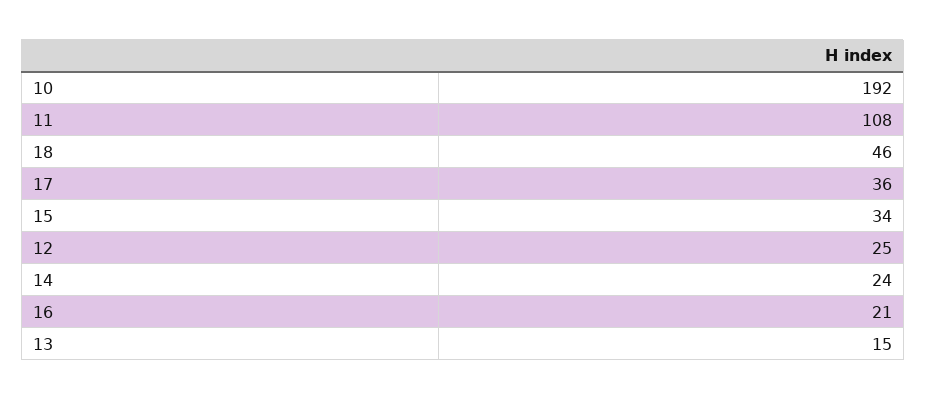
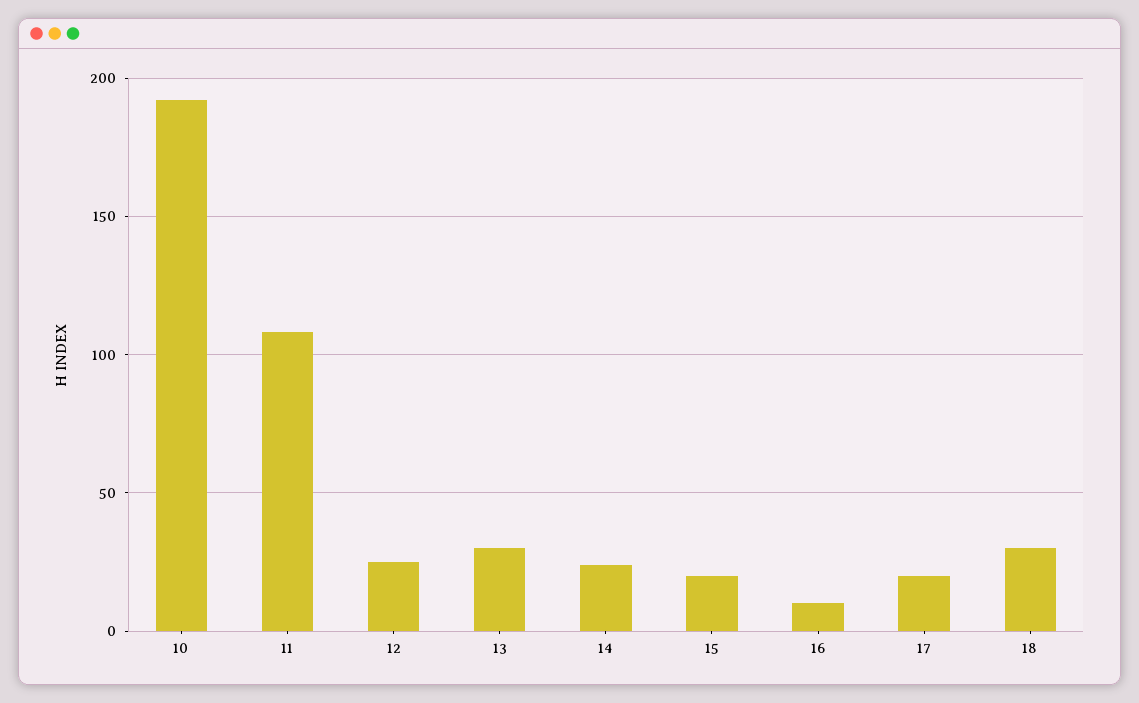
18: 46 -> 30
17: 36 -> 20
15: 34 -> 20
16: 21 -> 10
13: 15 -> 30

